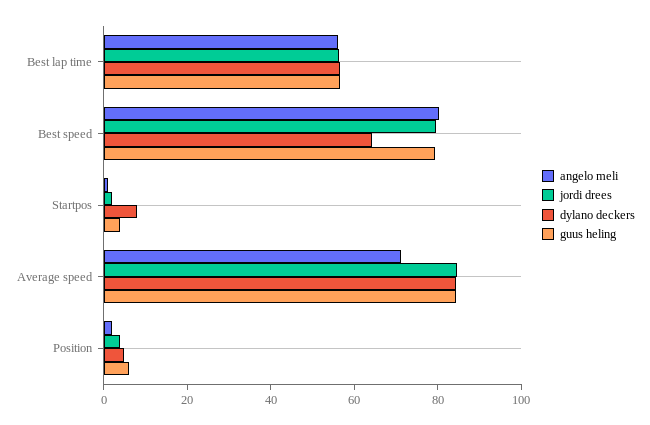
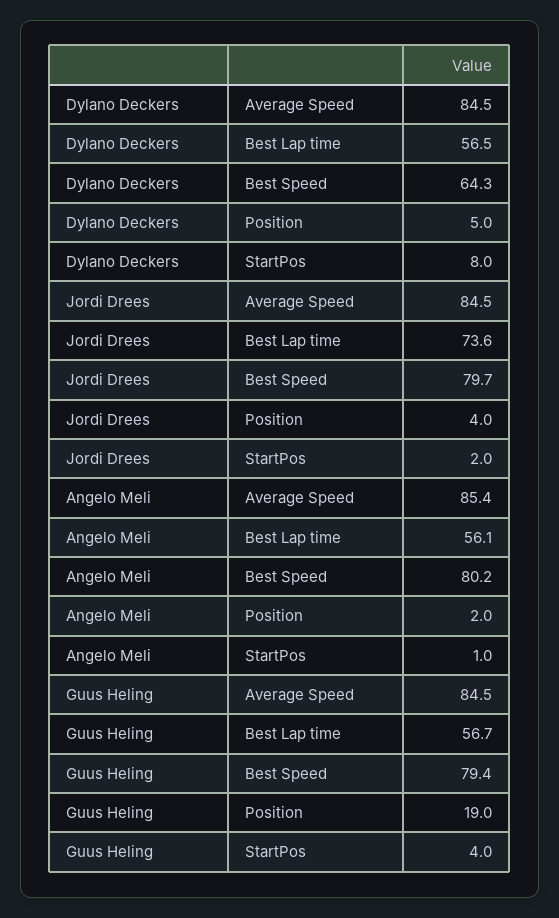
jordi drees, Best lap time: 55 -> 73.6
angelo meli, Average speed: 70 -> 85.4
guus heling, Position: 5 -> 19

